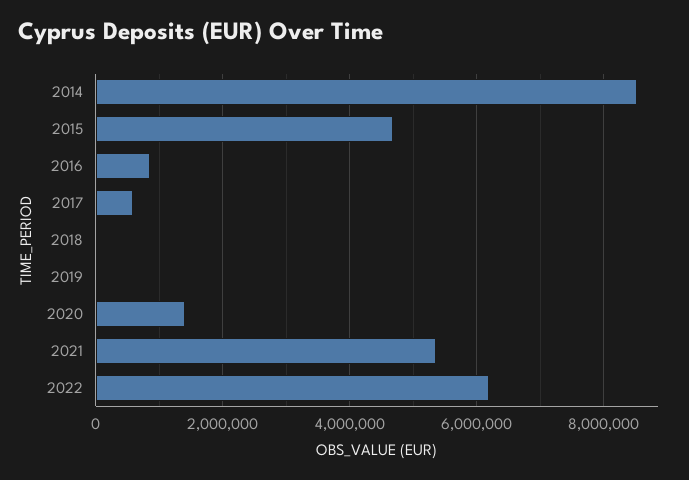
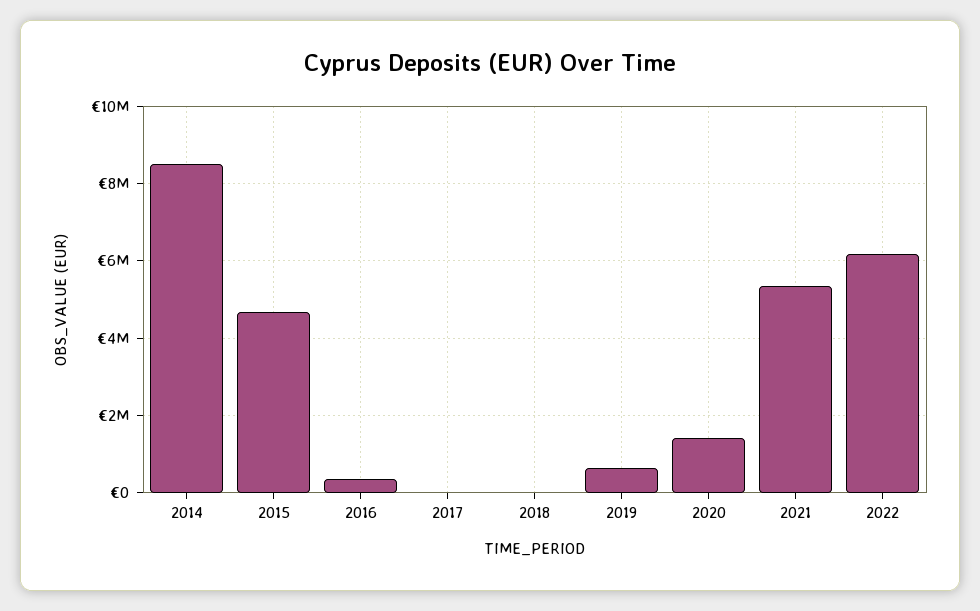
2016: 800000 -> 400000
2017: 600000 -> 0
2019: 0 -> 600000

